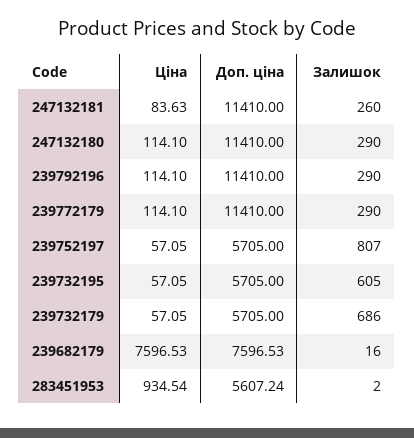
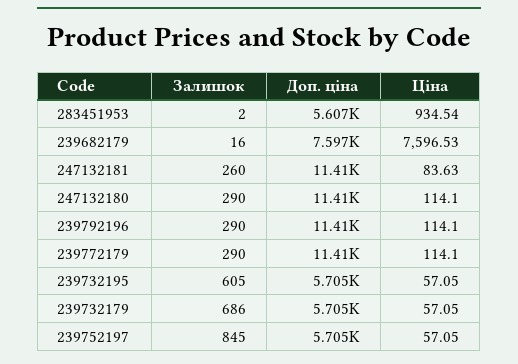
Залишок, 239752197: 807 -> 845

